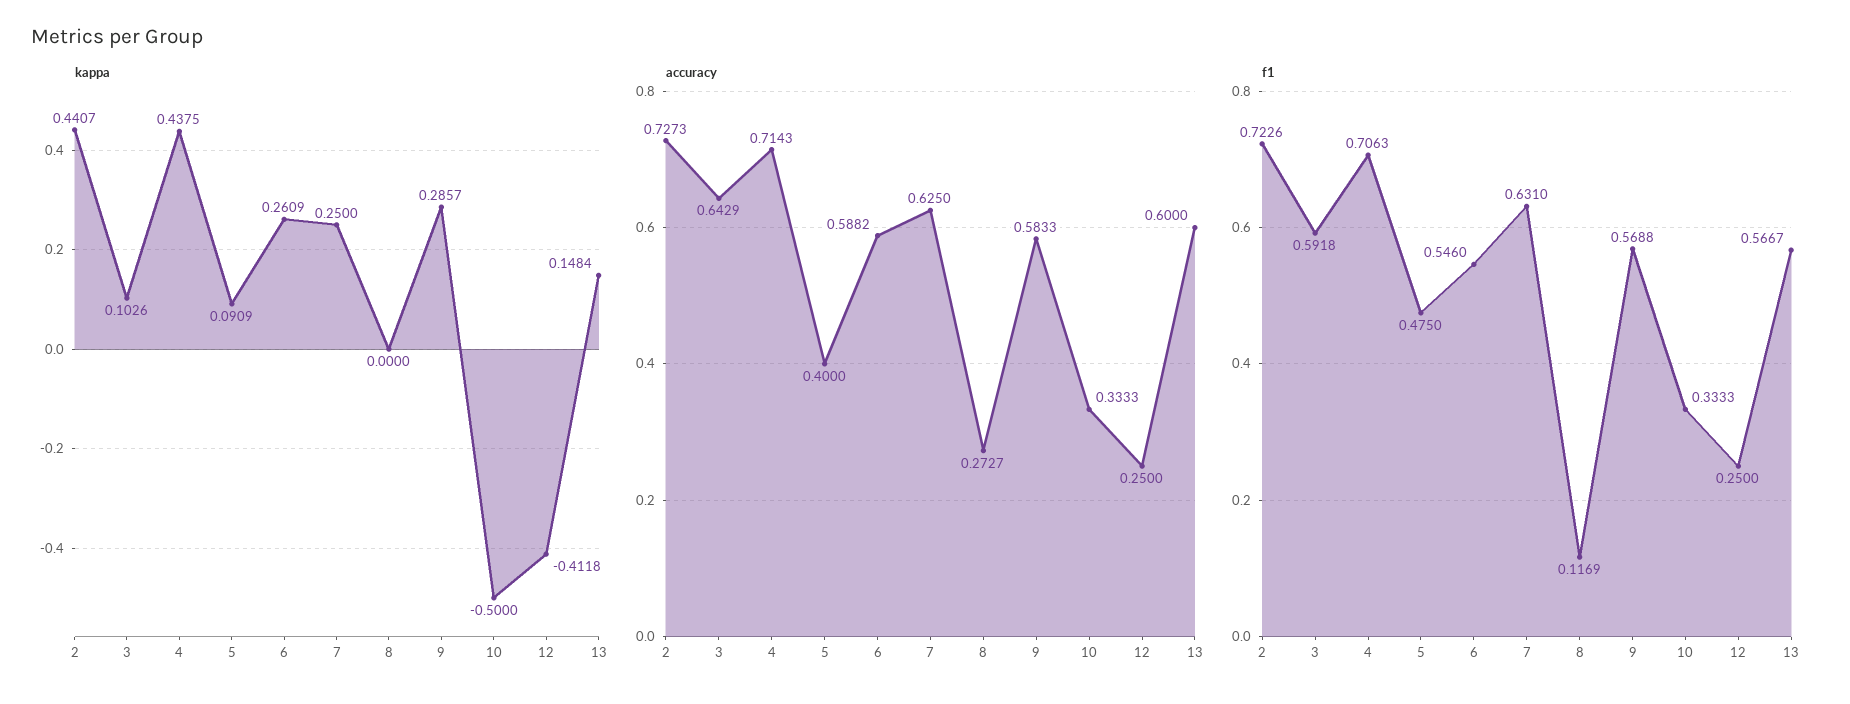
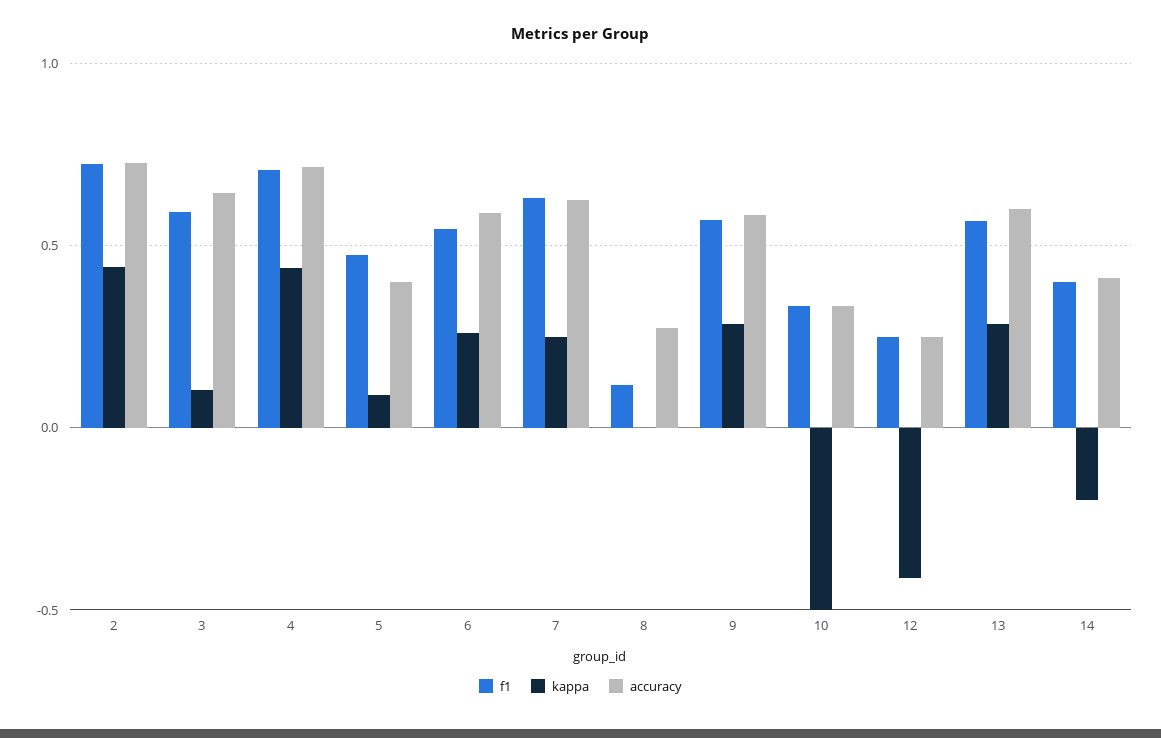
kappa, 13: 0.1484 -> 0.3
f1, 14: none -> 0.4
kappa, 14: none -> -0.2
accuracy, 14: none -> 0.4

